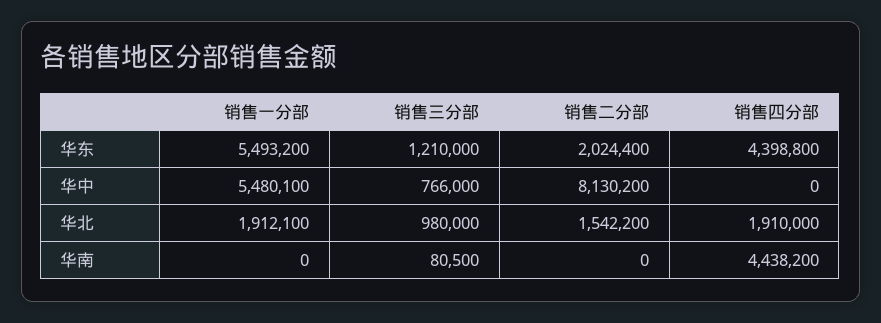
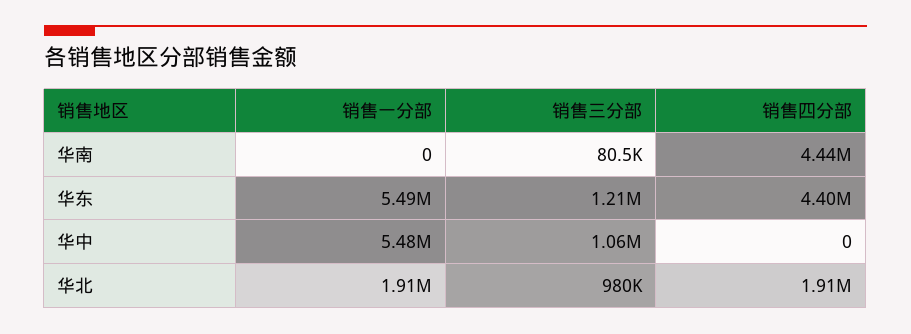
销售二分部, 华东: 2024400 -> none
销售三分部, 华中: 766000 -> 1060000
销售二分部, 华中: 8130200 -> none
销售二分部, 华北: 1542200 -> none
销售二分部, 华南: 0 -> none

